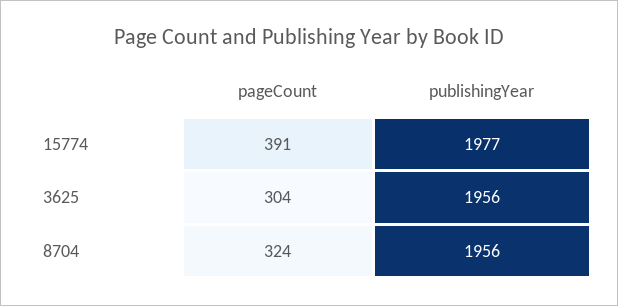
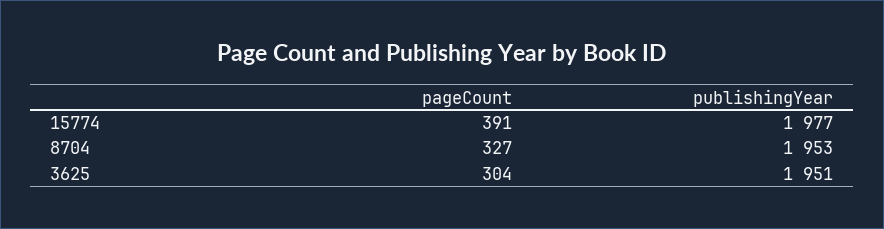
publishingYear, 3625: 1956 -> 1951
pageCount, 8704: 324 -> 327
publishingYear, 8704: 1956 -> 1953

